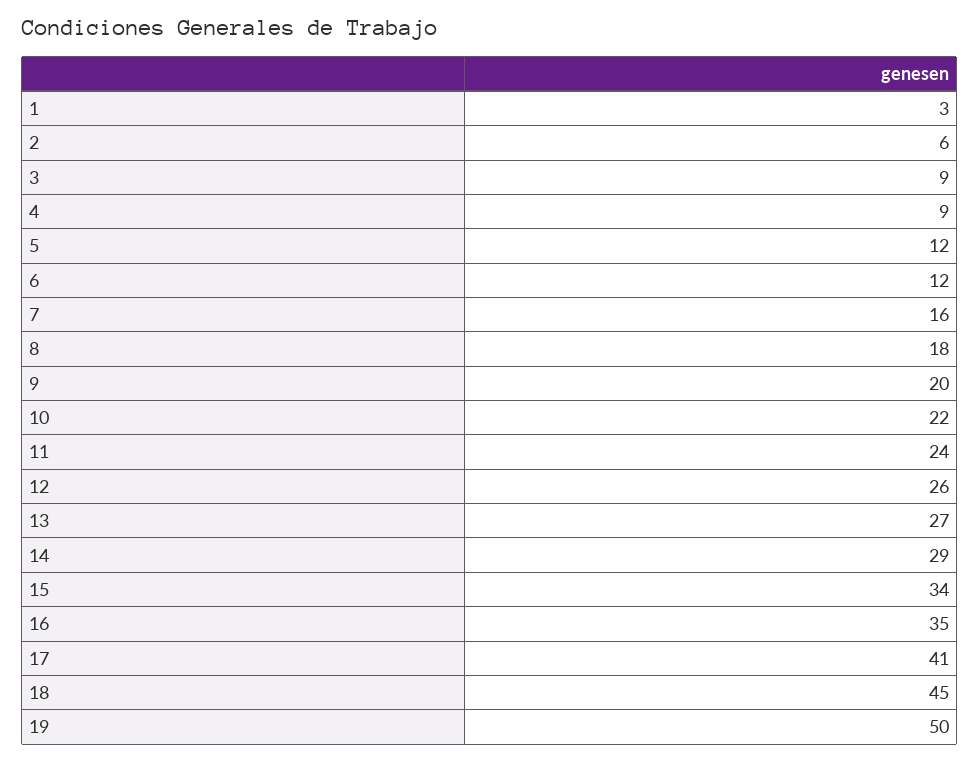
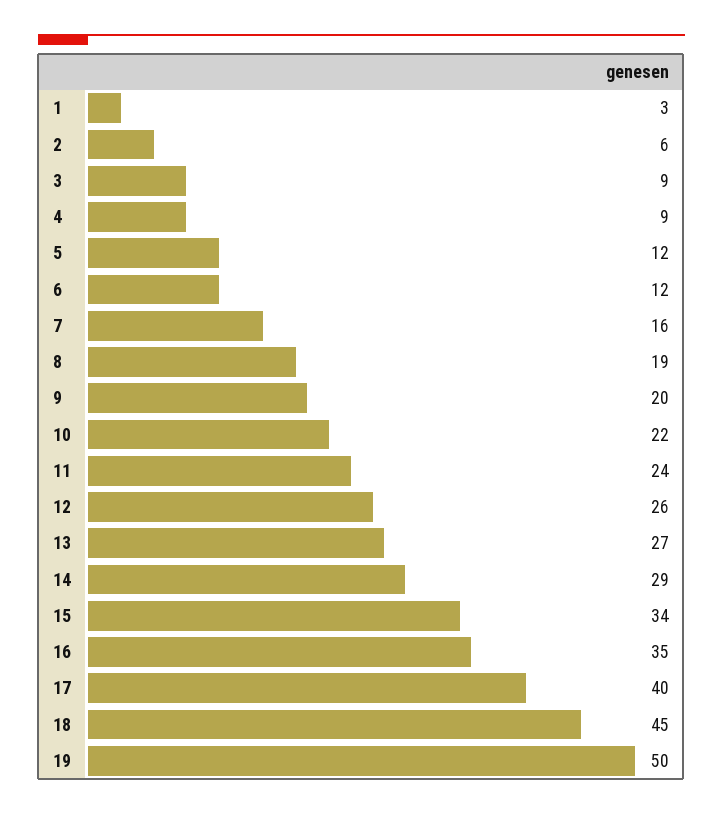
8: 18 -> 19
17: 41 -> 40

